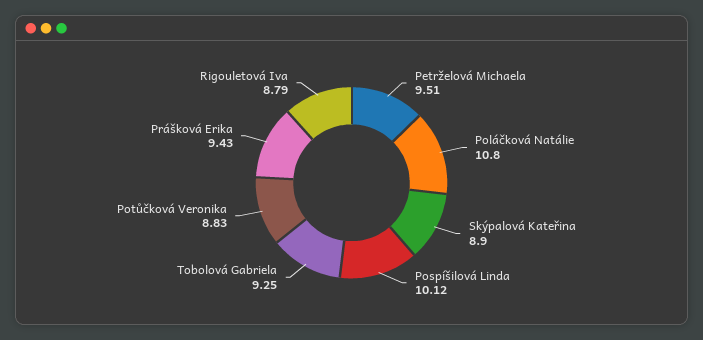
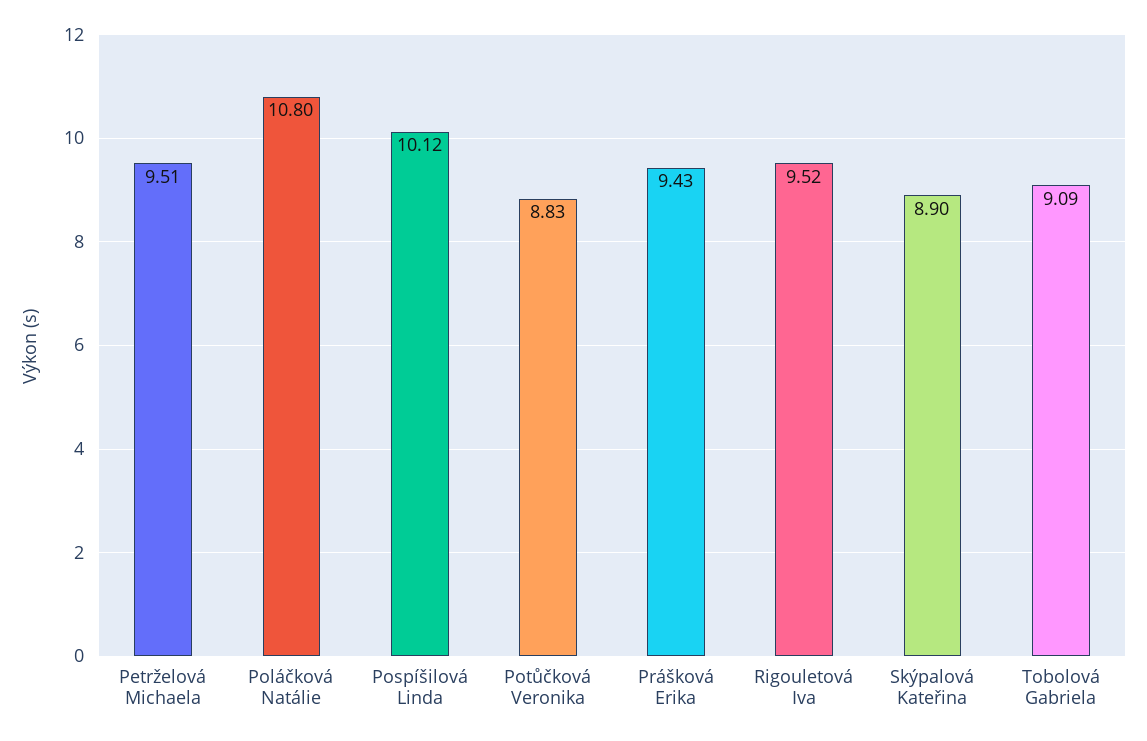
Tobolová Gabriela: 9.25 -> 9.09
Rigouletová Iva: 8.79 -> 9.52

